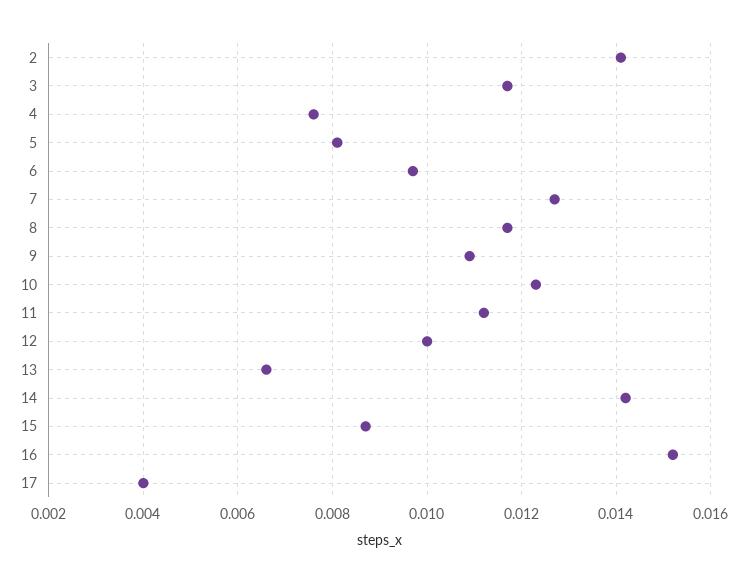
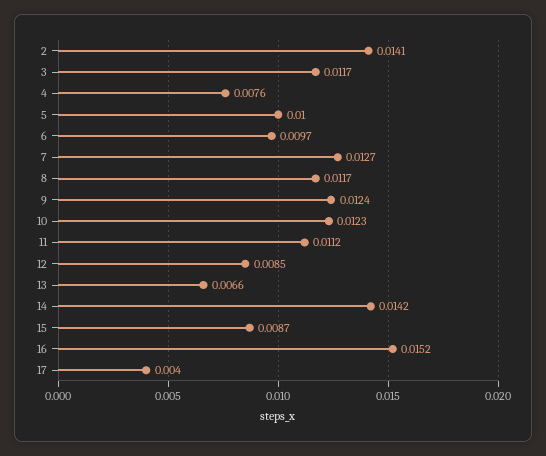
5: 0.008 -> 0.01
9: 0.011 -> 0.0124
12: 0.01 -> 0.0085

